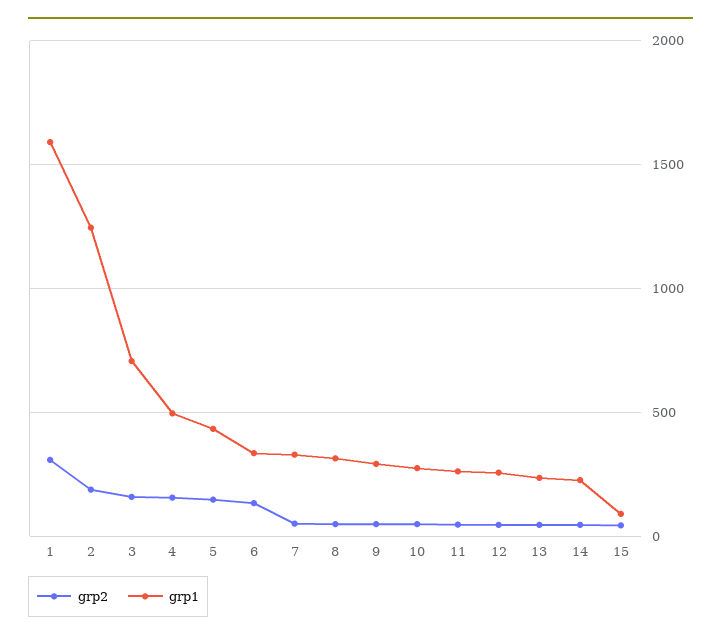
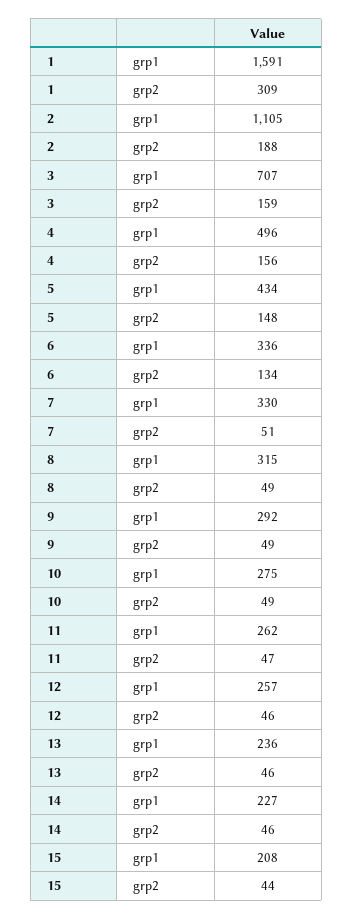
grp1, 2: 1250 -> 1105
grp1, 15: 100 -> 208

